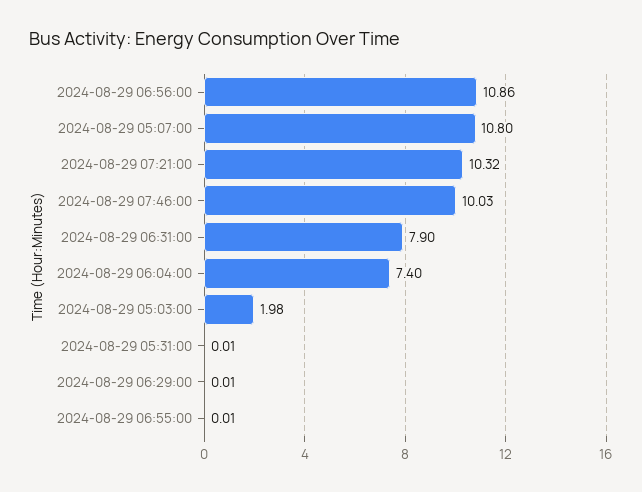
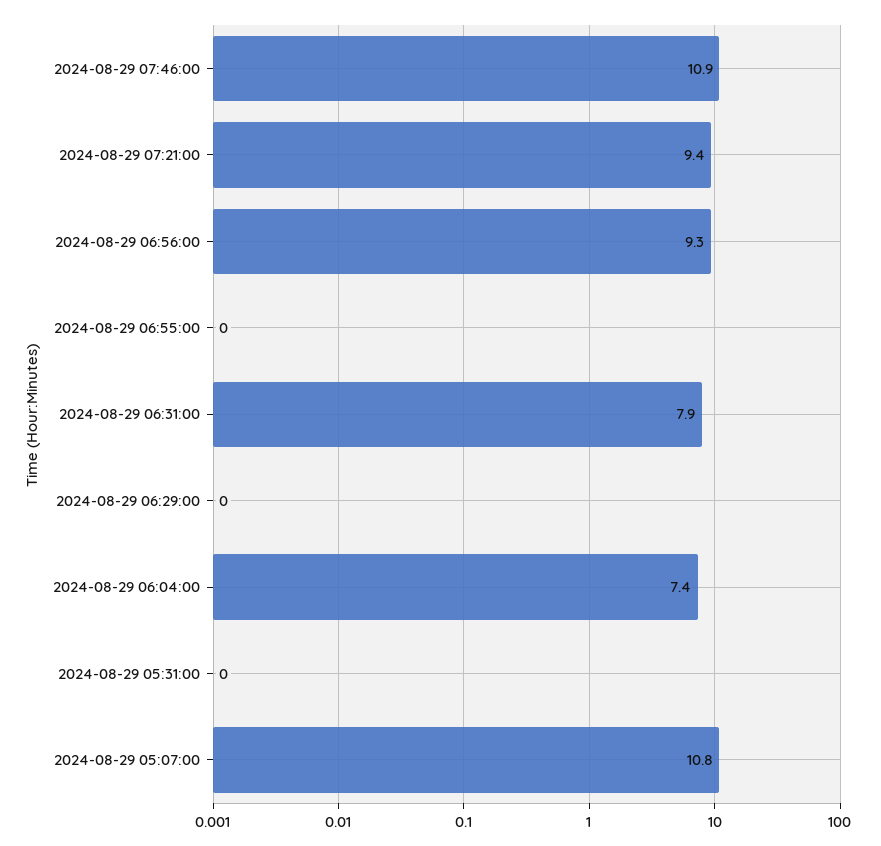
2024-08-29 06:56:00: 10.86 -> 9.3
2024-08-29 07:21:00: 10.32 -> 9.4
2024-08-29 07:46:00: 10.03 -> 10.9
2024-08-29 05:03:00: 1.98 -> none

